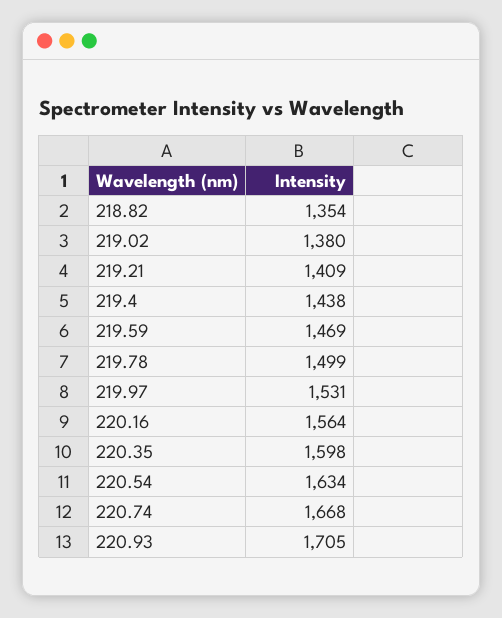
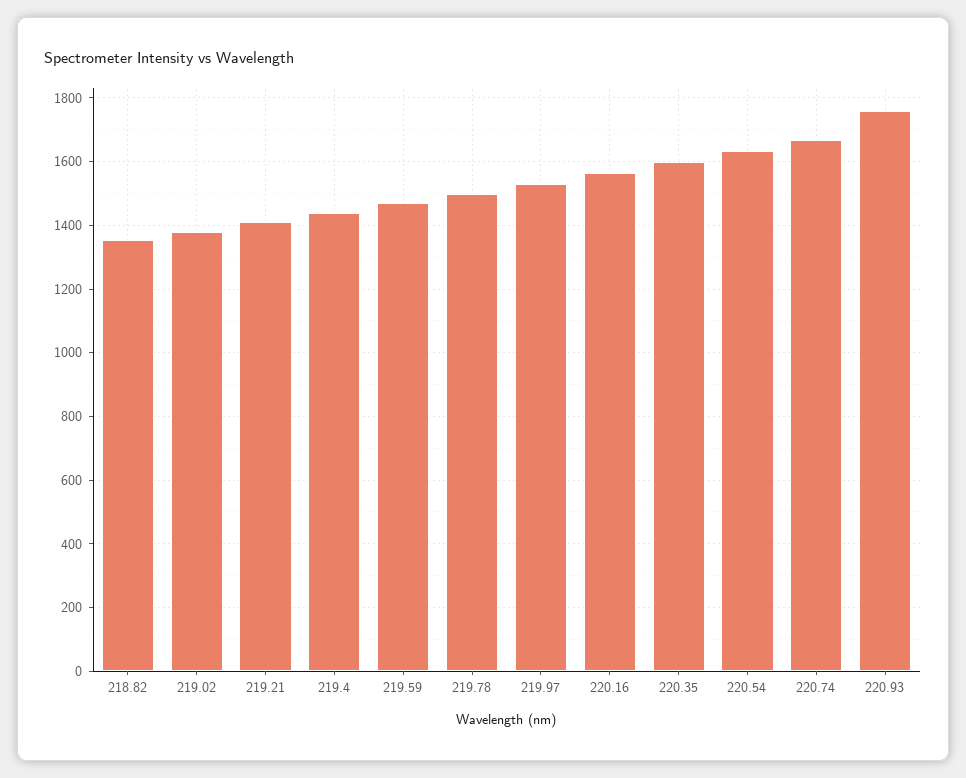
220.93: 1705 -> 1760

